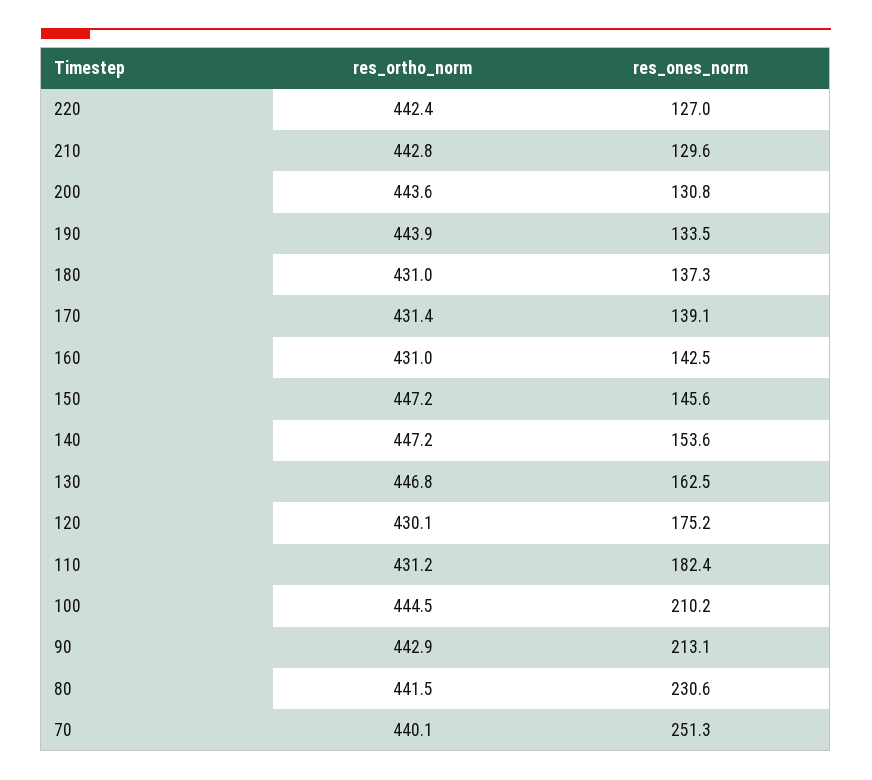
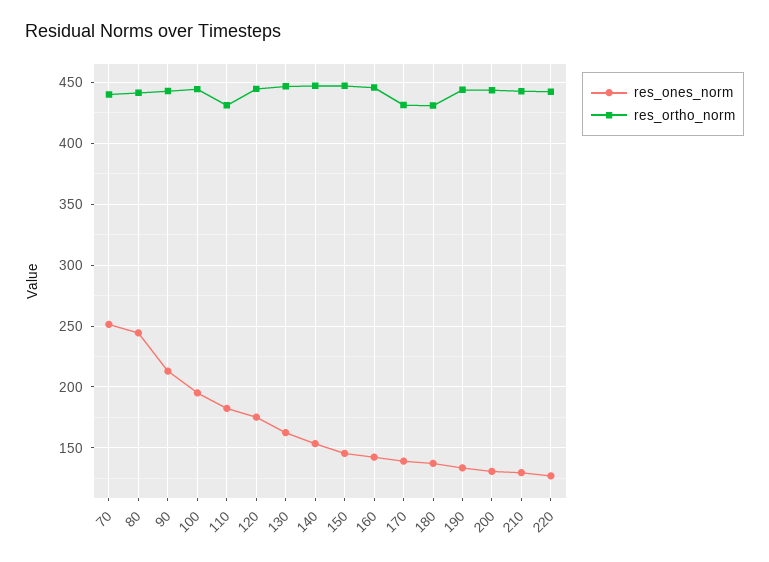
res_ortho_norm, 160: 431 -> 445
res_ortho_norm, 120: 430.1 -> 445
res_ones_norm, 100: 210.2 -> 195
res_ones_norm, 80: 230.6 -> 245

